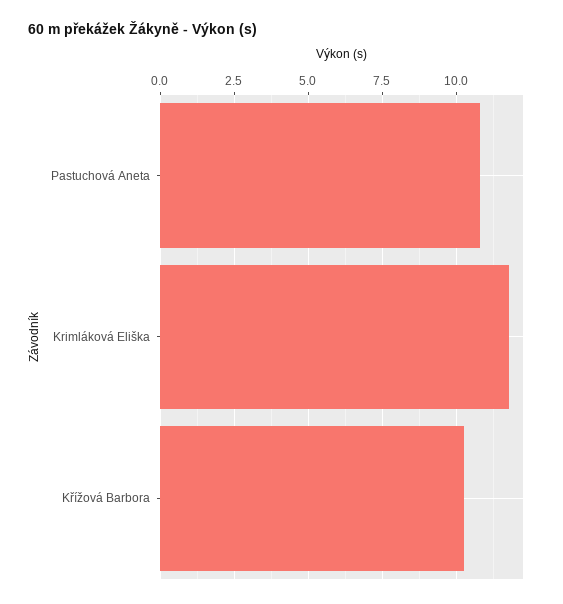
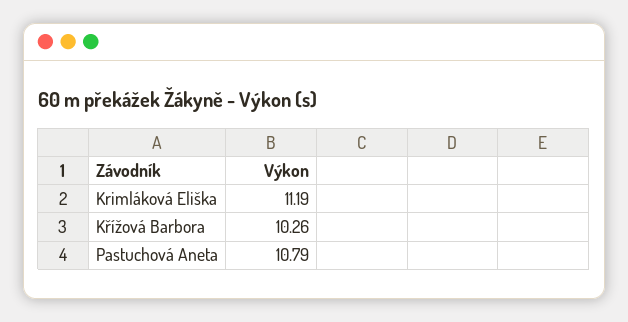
Krimláková Eliška: 11.75 -> 11.19

